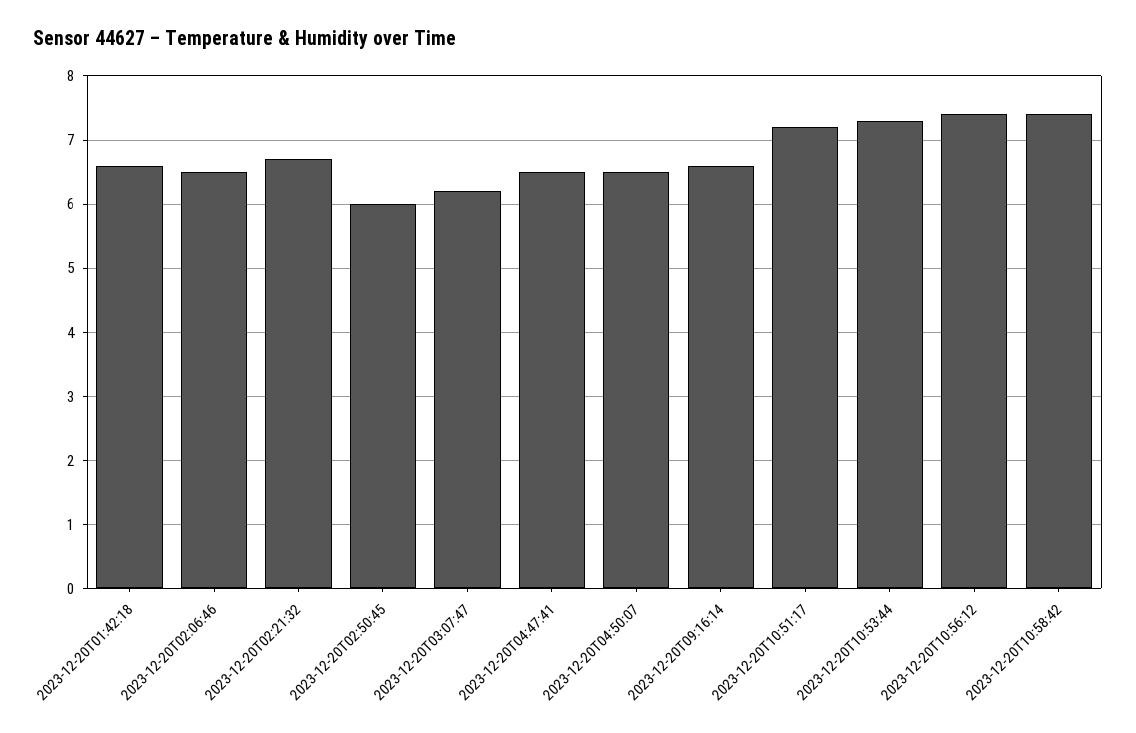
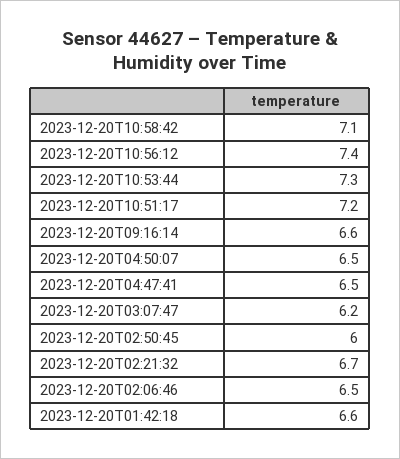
2023-12-20T10:58:42: 7.4 -> 7.1

